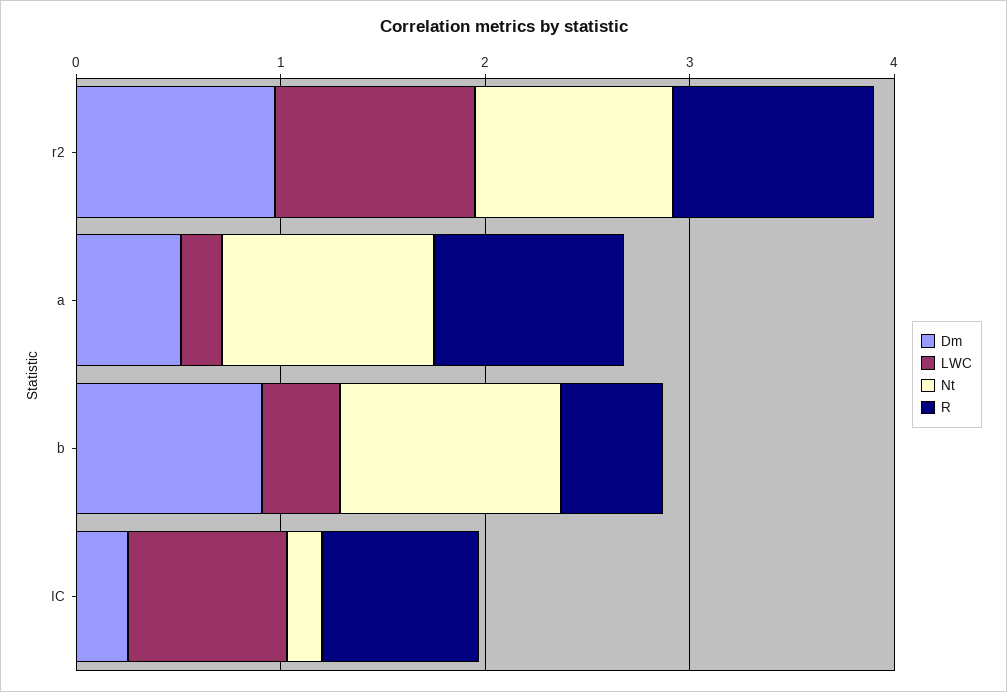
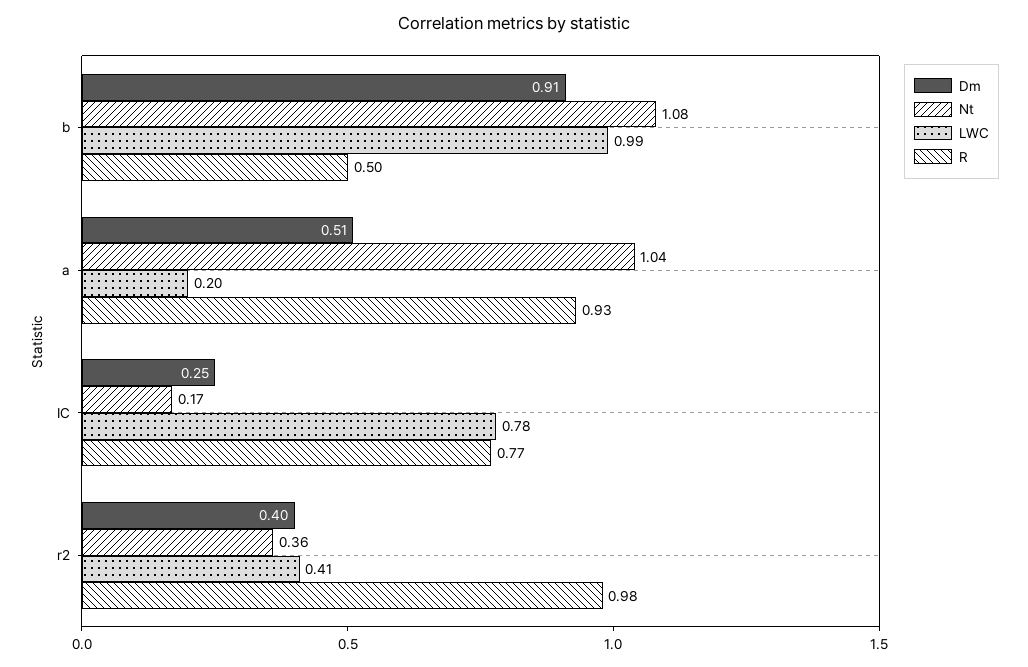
Dm, r2: 1 -> 0.4
LWC, r2: 1 -> 0.41
Nt, r2: 1 -> 0.36
LWC, b: 0.4 -> 0.99

